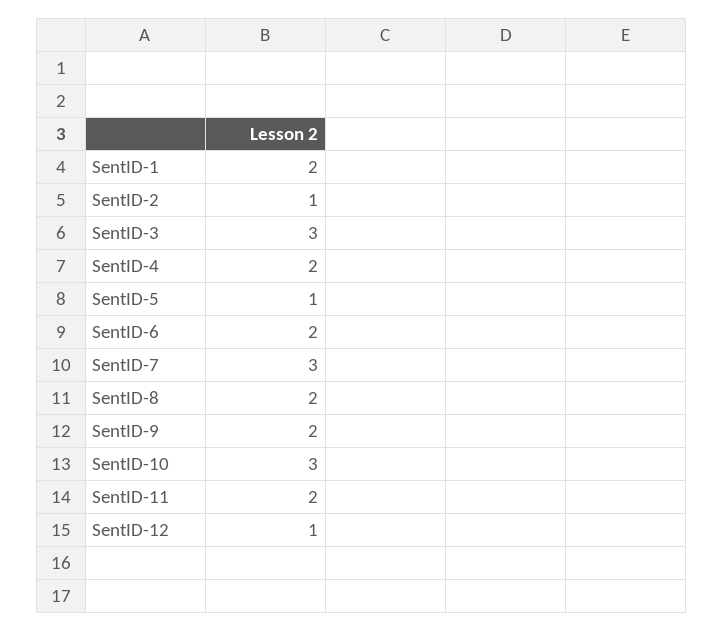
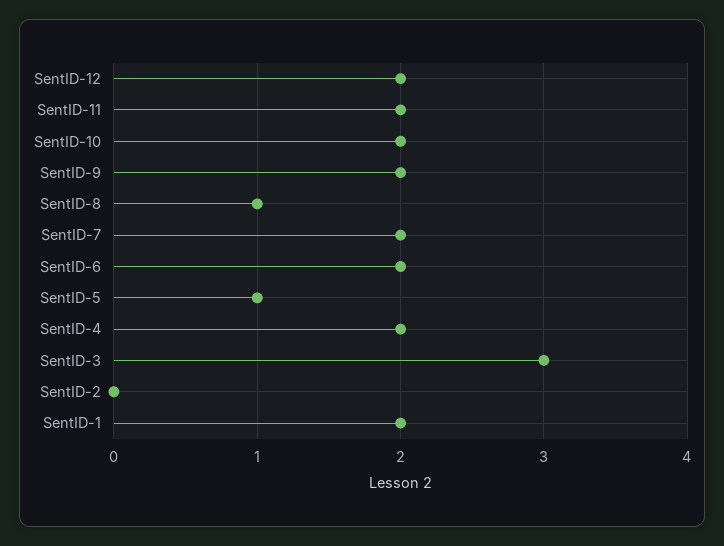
SentID-2: 1 -> 0
SentID-7: 3 -> 2
SentID-8: 2 -> 1
SentID-10: 3 -> 2
SentID-12: 1 -> 2

